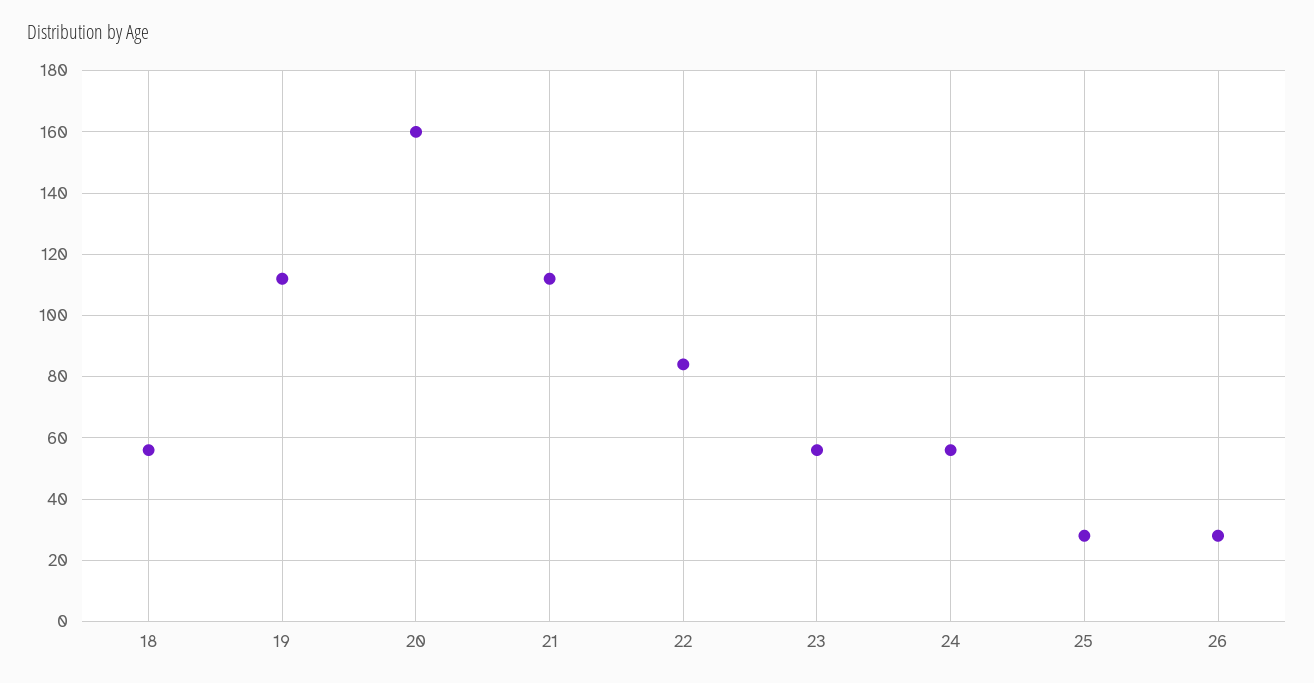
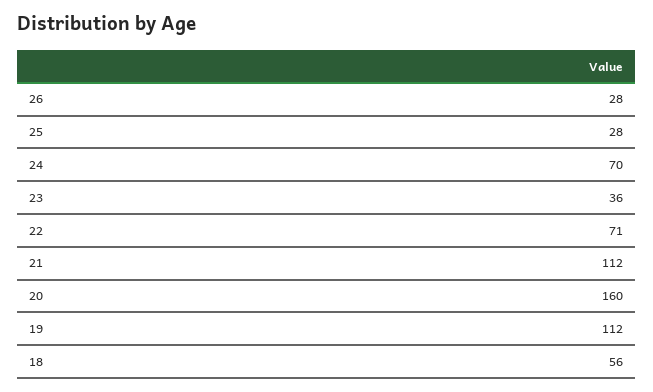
22: 85 -> 71
23: 55 -> 36
24: 55 -> 70

